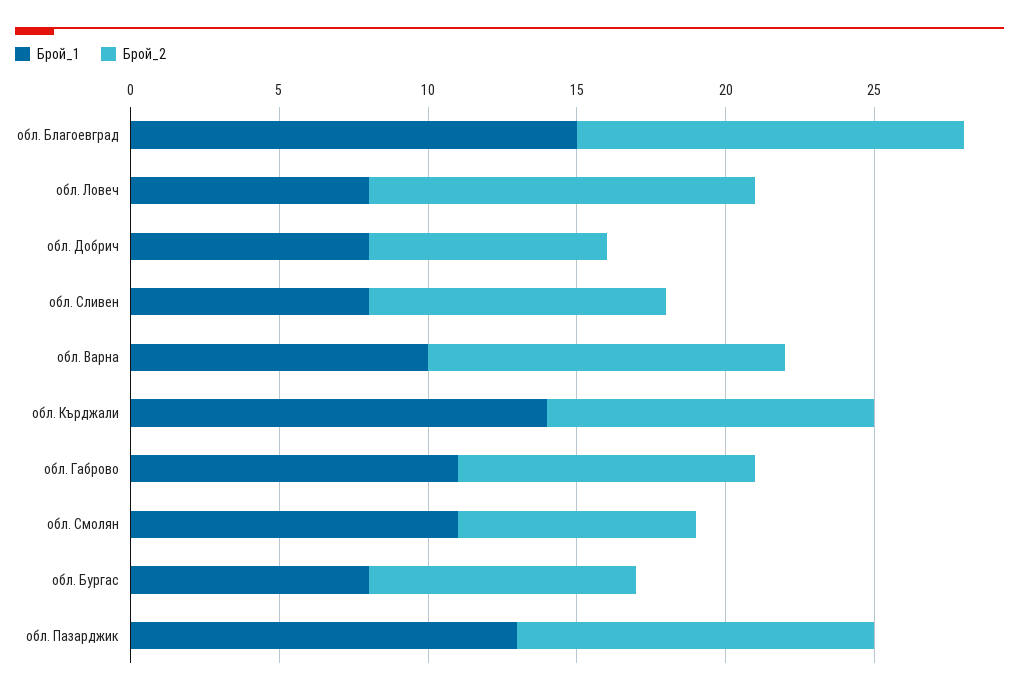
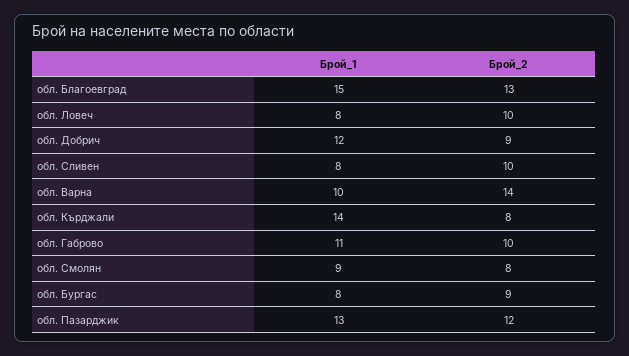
Брой_2, обл. Ловеч: 13 -> 10
Брой_1, обл. Добрич: 8 -> 12
Брой_2, обл. Добрич: 8 -> 9
Брой_2, обл. Варна: 12 -> 14
Брой_2, обл. Кърджали: 11 -> 8
Брой_1, обл. Смолян: 11 -> 9

